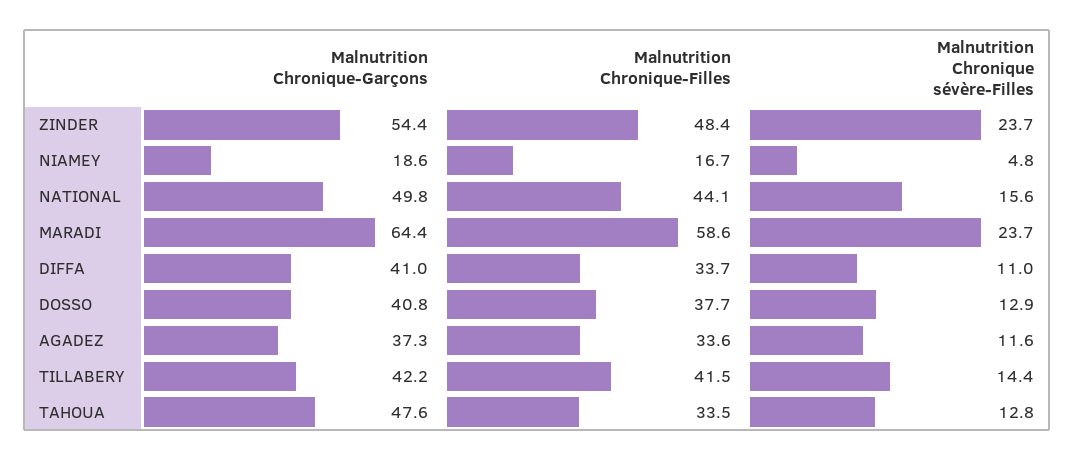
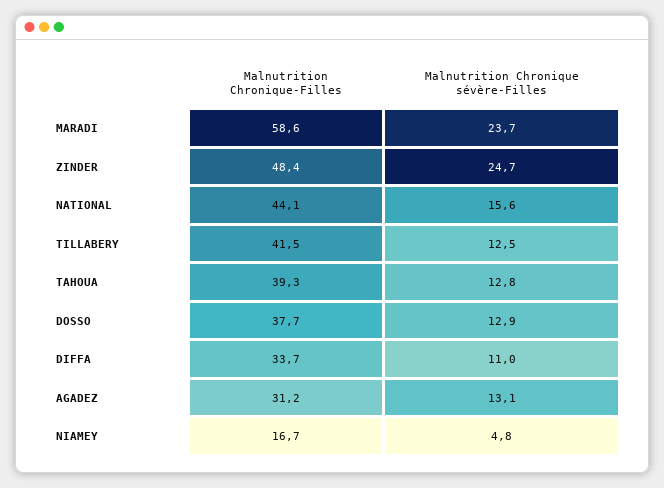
Malnutrition Chronique-Garçons, ZINDER: 54.4 -> none
Malnutrition Chronique sévère-Filles, ZINDER: 23.7 -> 24.7
Malnutrition Chronique-Garçons, NIAMEY: 18.6 -> none
Malnutrition Chronique-Garçons, NATIONAL: 49.8 -> none
Malnutrition Chronique-Garçons, MARADI: 64.4 -> none
Malnutrition Chronique-Garçons, DIFFA: 41 -> none
Malnutrition Chronique-Garçons, DOSSO: 40.8 -> none
Malnutrition Chronique-Garçons, AGADEZ: 37.3 -> none
Malnutrition Chronique-Filles, AGADEZ: 33.6 -> 31.2
Malnutrition Chronique sévère-Filles, AGADEZ: 11.6 -> 13.1
Malnutrition Chronique-Garçons, TILLABERY: 42.2 -> none
Malnutrition Chronique sévère-Filles, TILLABERY: 14.4 -> 12.5
Malnutrition Chronique-Garçons, TAHOUA: 47.6 -> none
Malnutrition Chronique-Filles, TAHOUA: 33.5 -> 39.3

